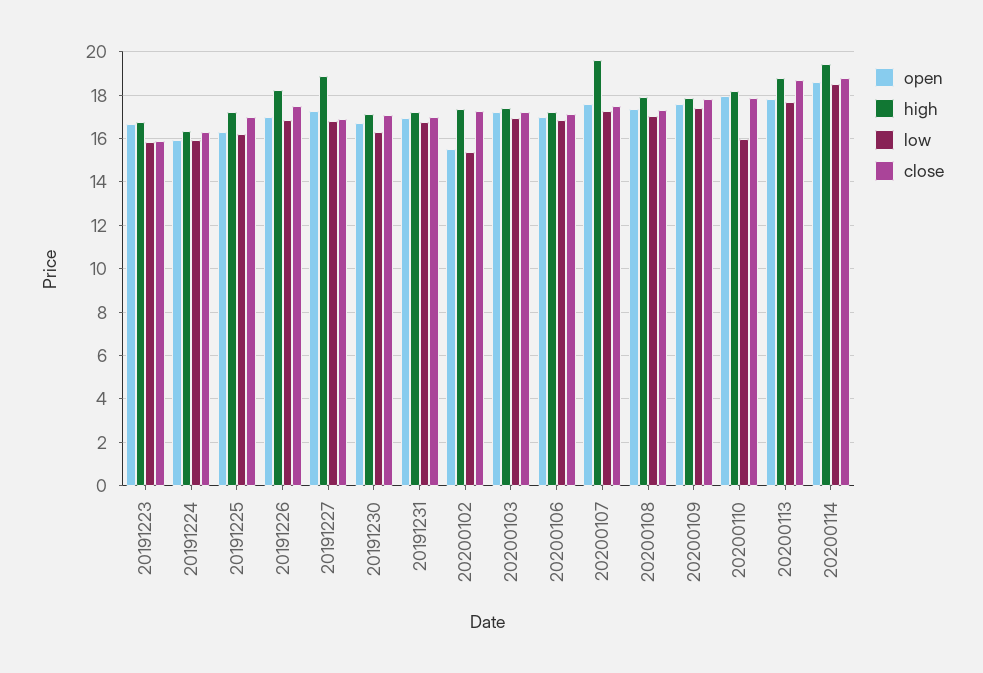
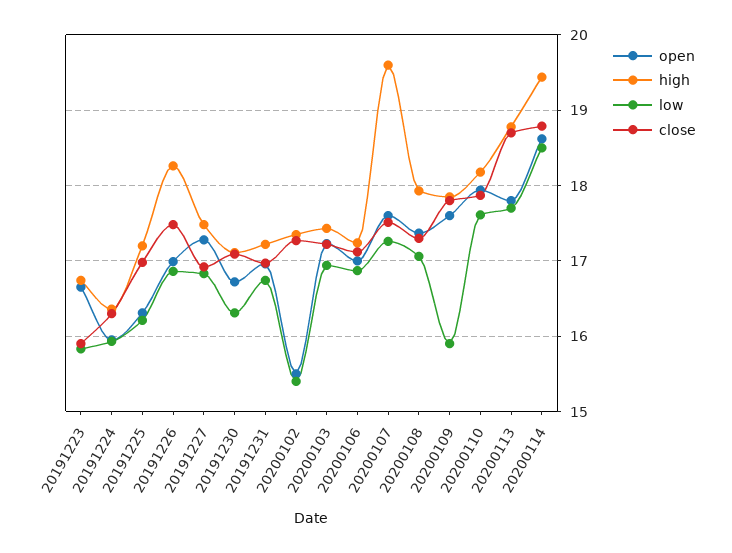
high, 20191227: 19 -> 17.5
low, 20200109: 17.5 -> 15.9
low, 20200110: 16 -> 17.6

